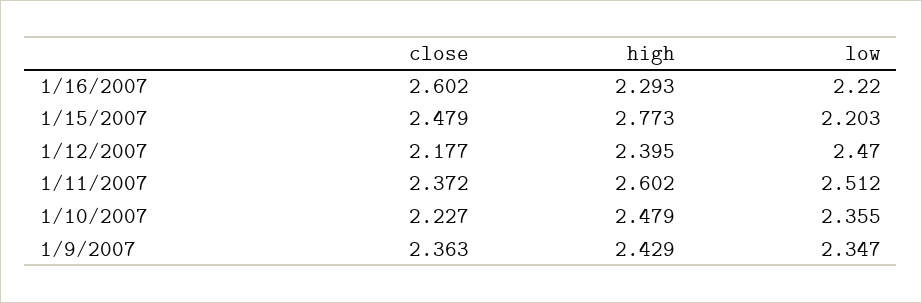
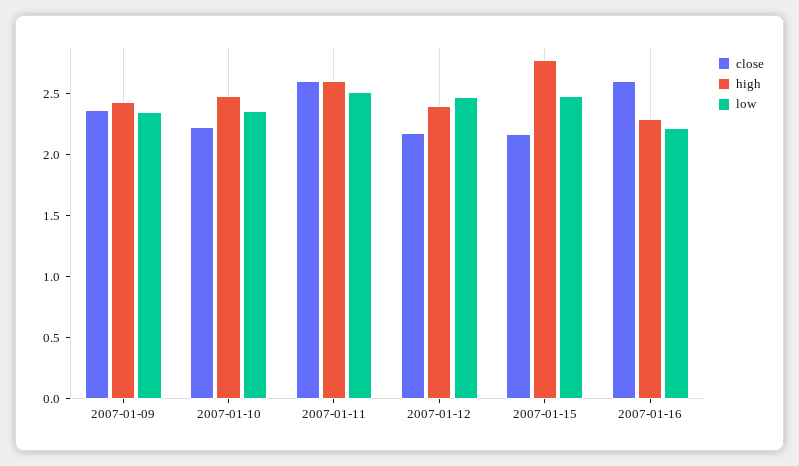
close, 1/15/2007: 2.479 -> 2.2
low, 1/15/2007: 2.203 -> 2.5
close, 1/11/2007: 2.372 -> 2.6

